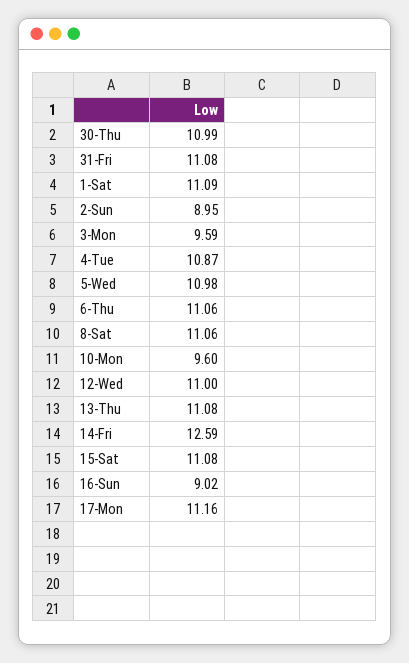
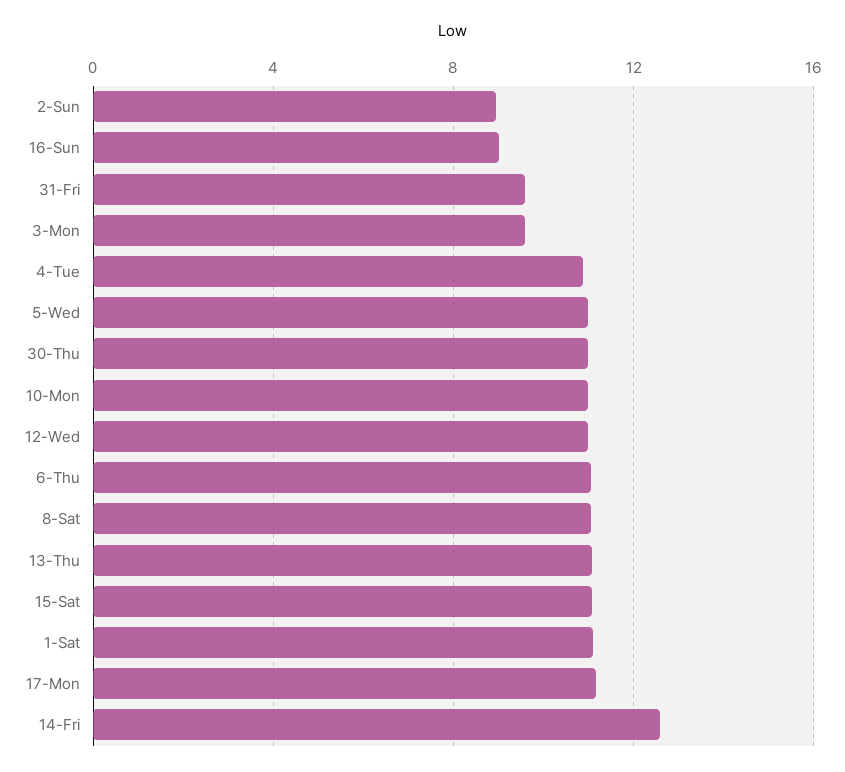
31-Fri: 11.08 -> 9.5
10-Mon: 9.6 -> 11

